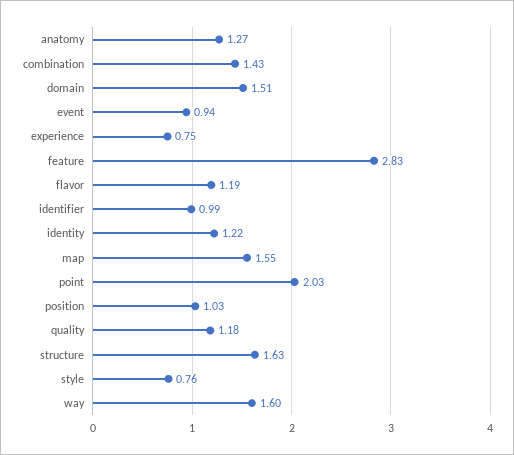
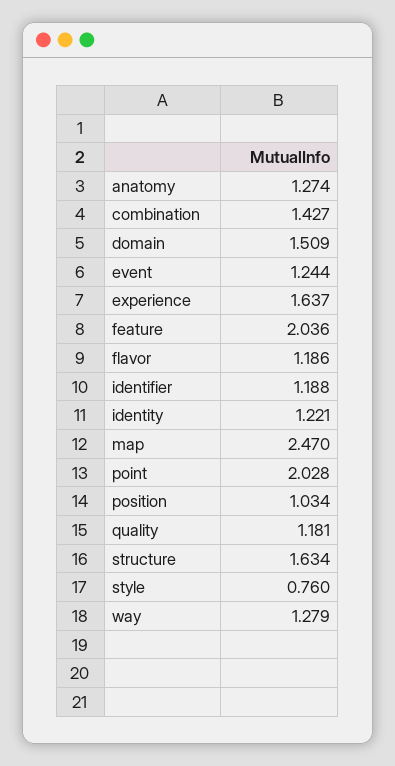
event: 0.94 -> 1.244
experience: 0.75 -> 1.637
feature: 2.83 -> 2.036
identifier: 0.99 -> 1.188
map: 1.55 -> 2.47
way: 1.6 -> 1.279

